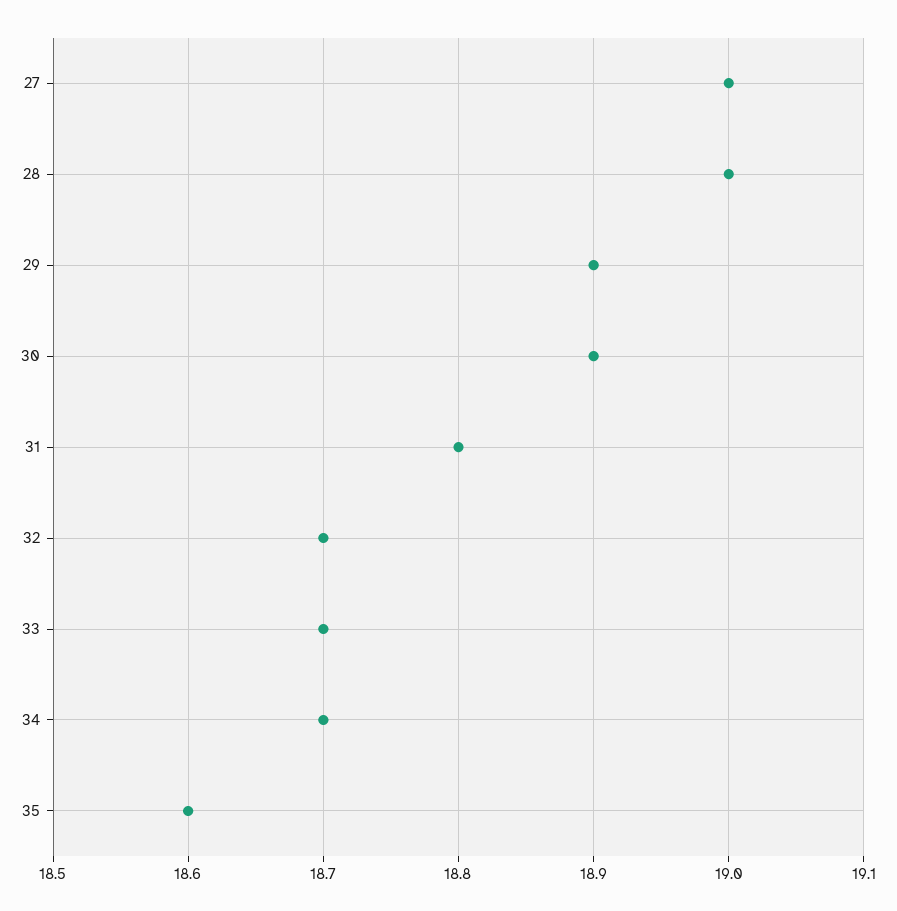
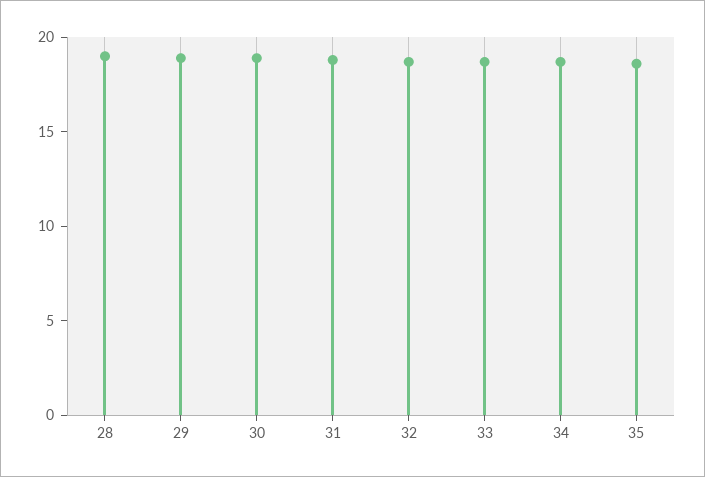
27: 19 -> none

